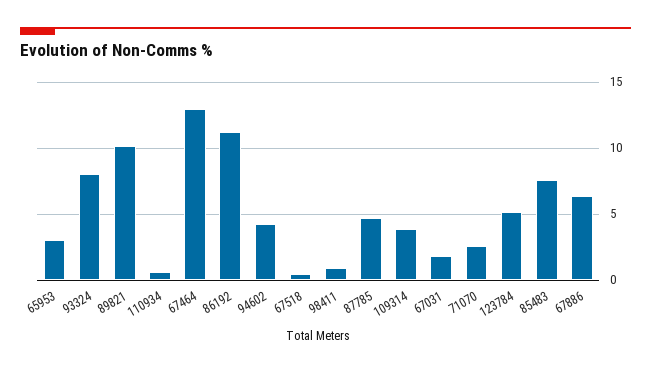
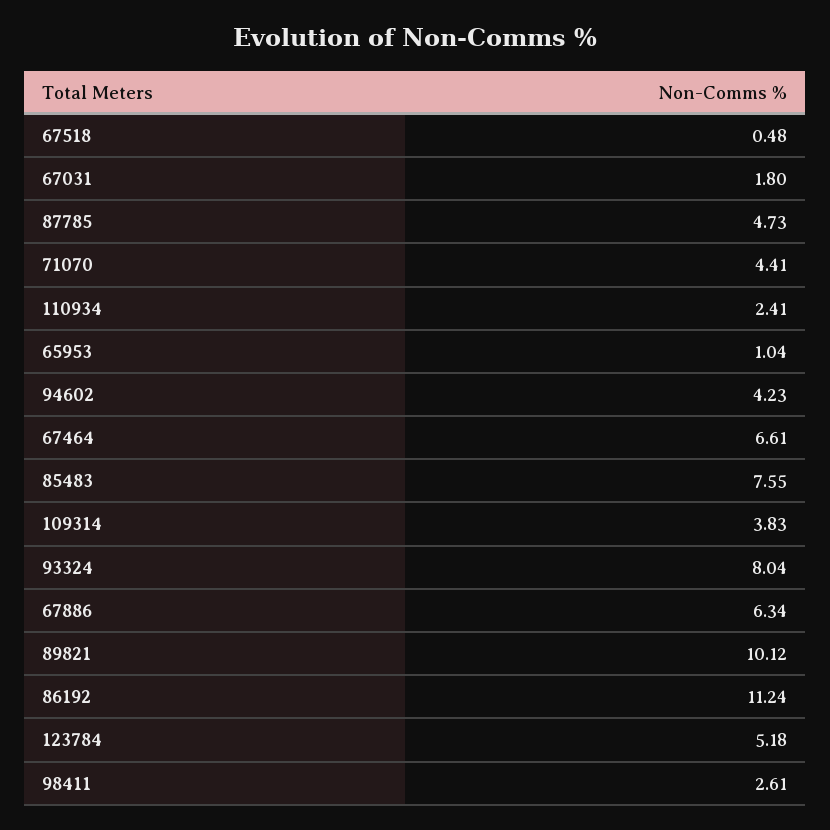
65953: 3 -> 1.04
110934: 0.5 -> 2.41
67464: 13 -> 6.61
98411: 1 -> 2.61
71070: 2.5 -> 4.41

